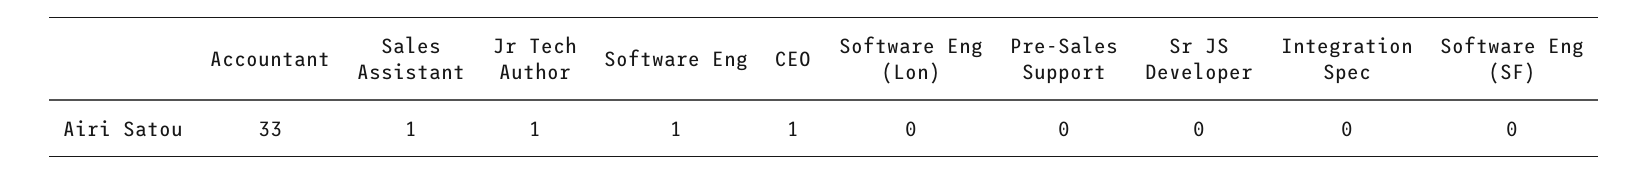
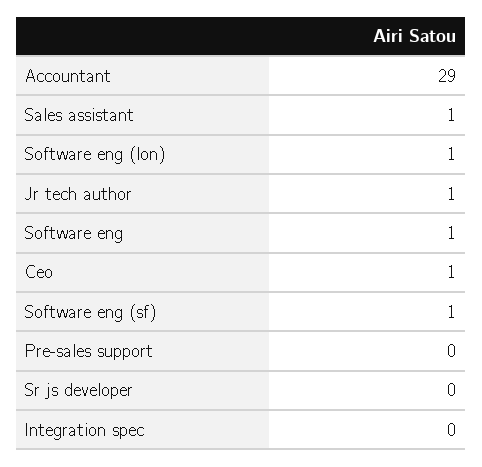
Accountant: 33 -> 29
Software Eng (Lon): 0 -> 1
Software Eng (SF): 0 -> 1

